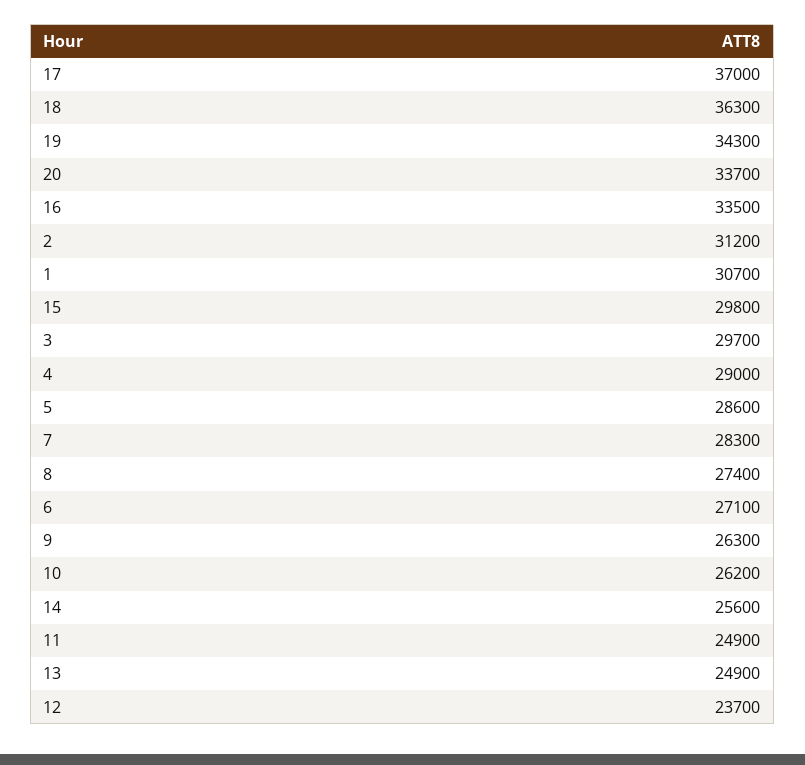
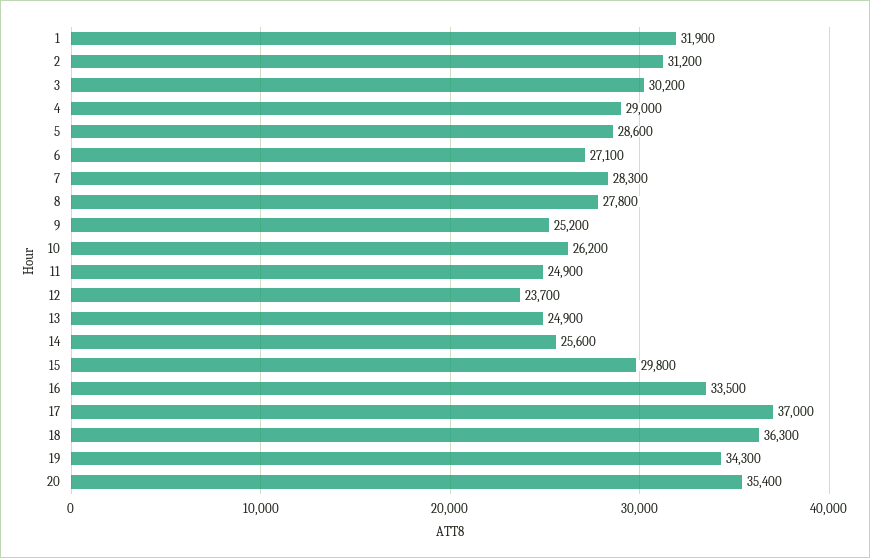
20: 33700 -> 35400
1: 30700 -> 31900
3: 29700 -> 30200
8: 27400 -> 27800
9: 26300 -> 25200

